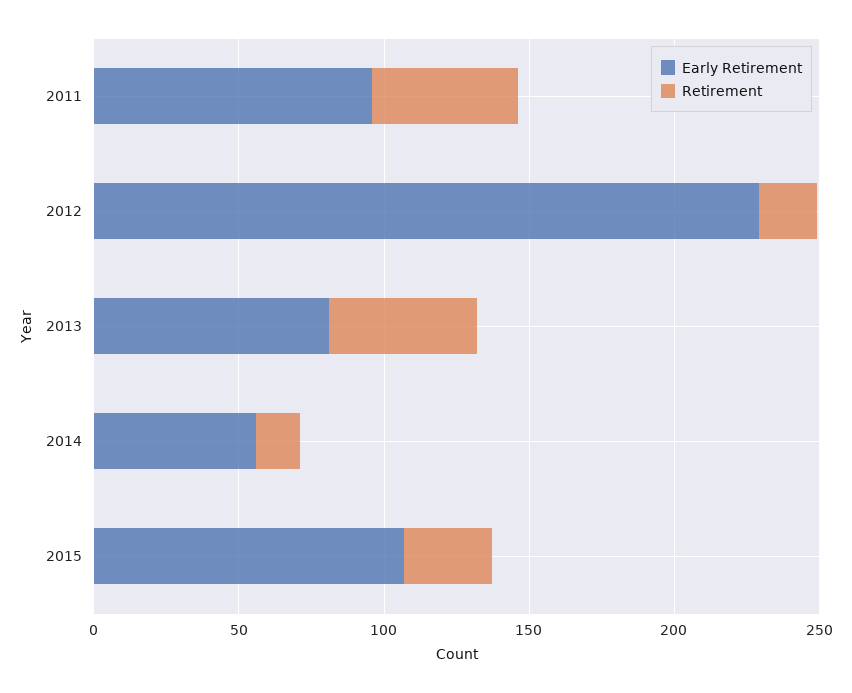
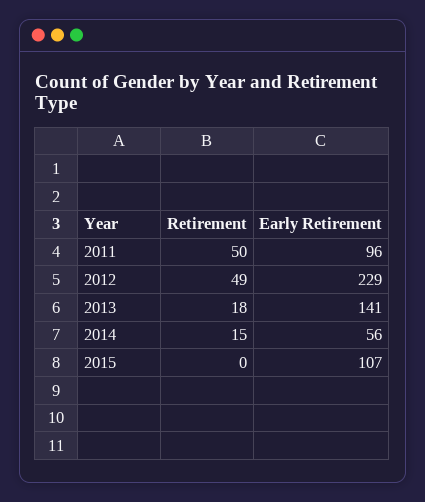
Retirement, 2012: 20 -> 49
Early Retirement, 2013: 80 -> 141
Retirement, 2013: 50 -> 18
Retirement, 2015: 30 -> 0

